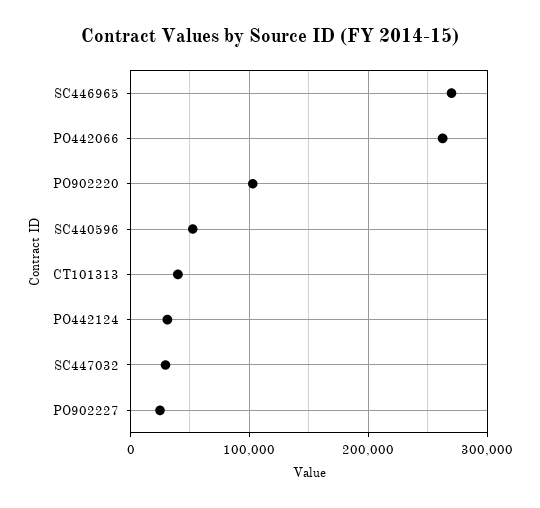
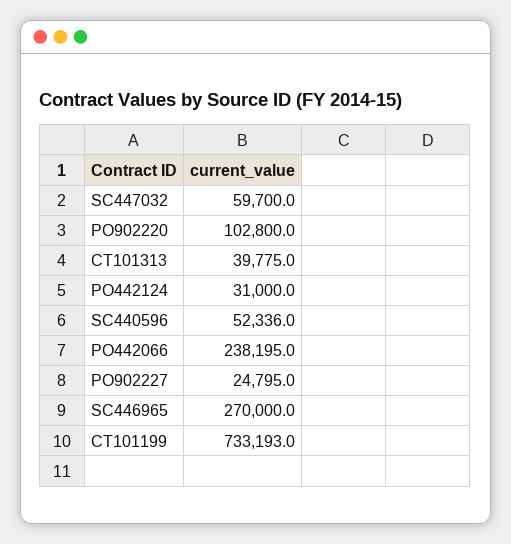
PO442066: 260000 -> 238195
SC447032: 30000 -> 59700
CT101199: none -> 733193

